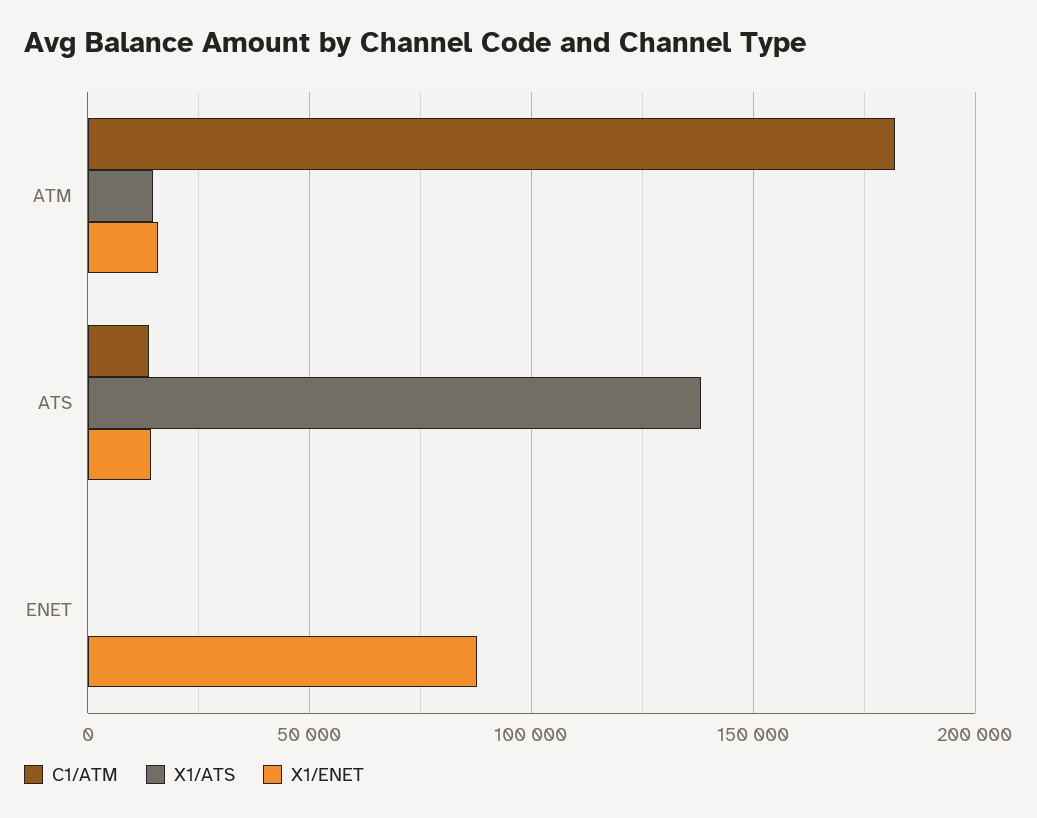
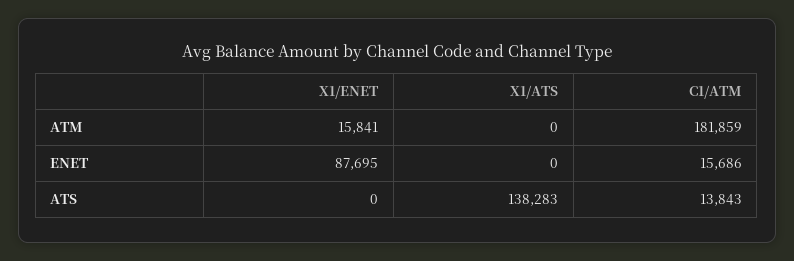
X1/ATS, ATM: 15000 -> 0
X1/ENET, ATS: 15000 -> 0
C1/ATM, ENET: 0 -> 15686

